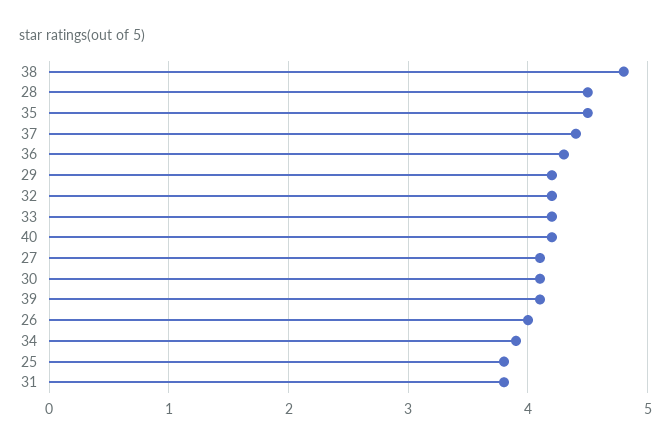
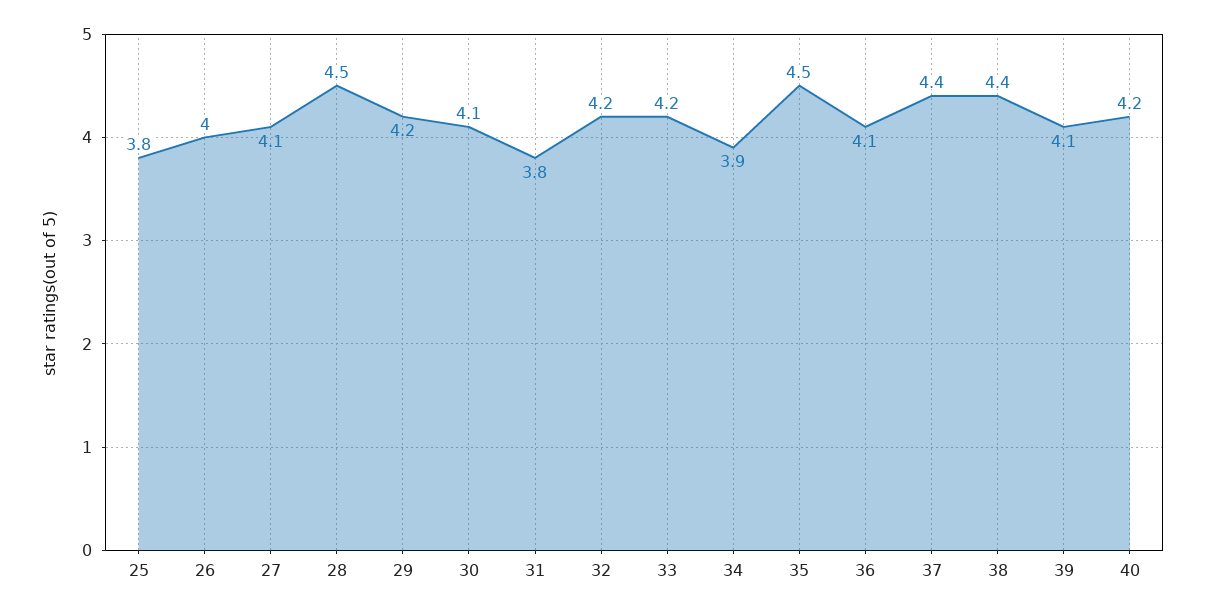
38: 4.8 -> 4.4
36: 4.3 -> 4.1

